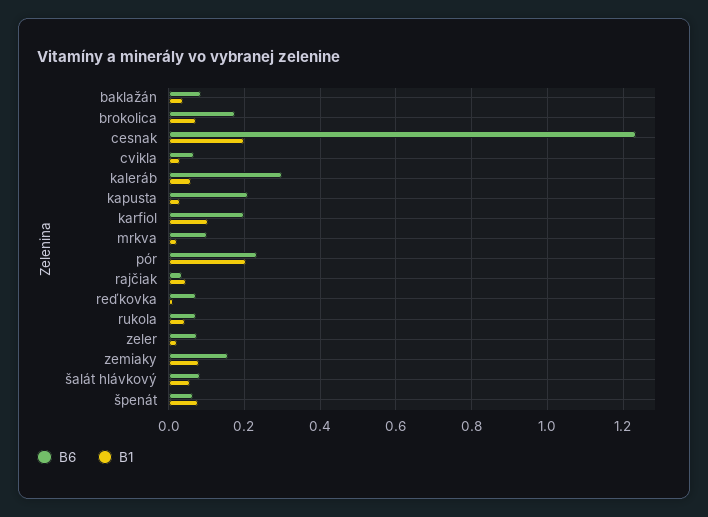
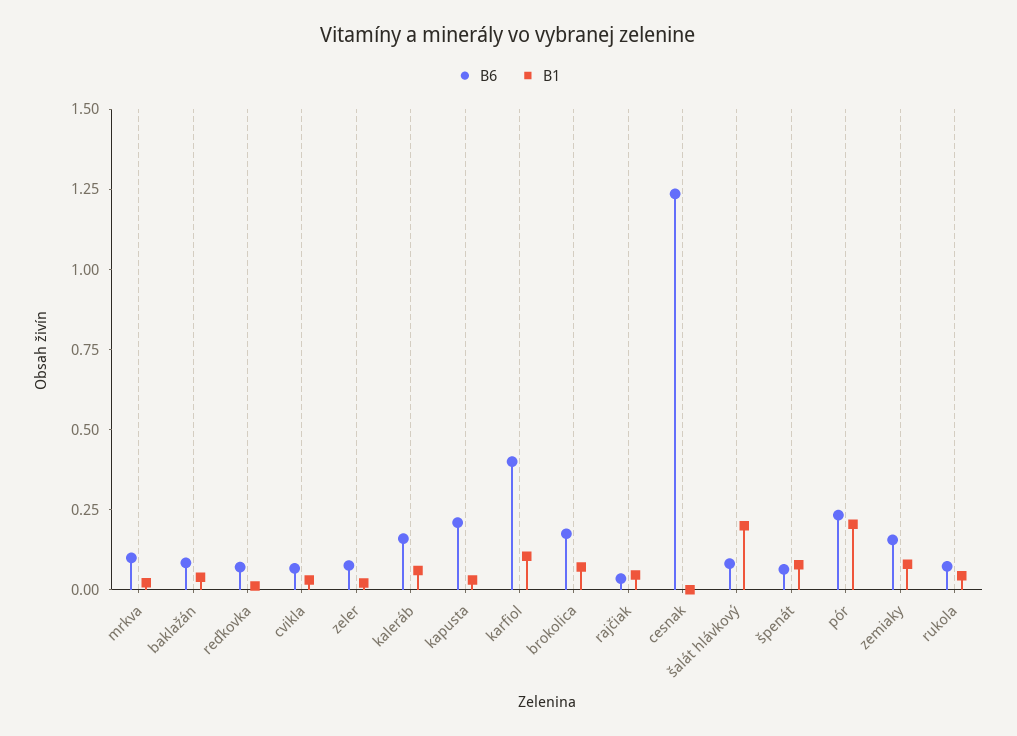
B1, cesnak: 0.2 -> 0
B6, kaleráb: 0.3 -> 0.15
B6, karfiol: 0.2 -> 0.4
B1, šalát hlávkový: 0.06 -> 0.2

